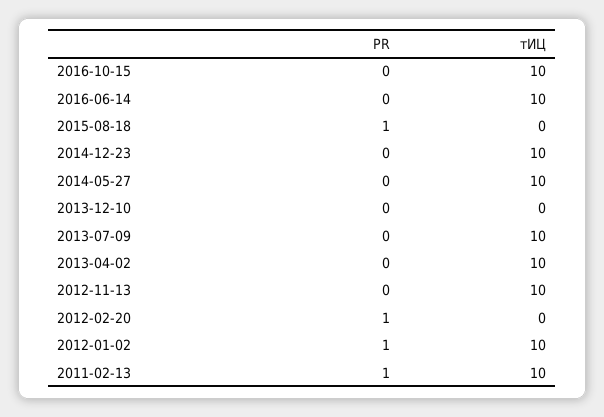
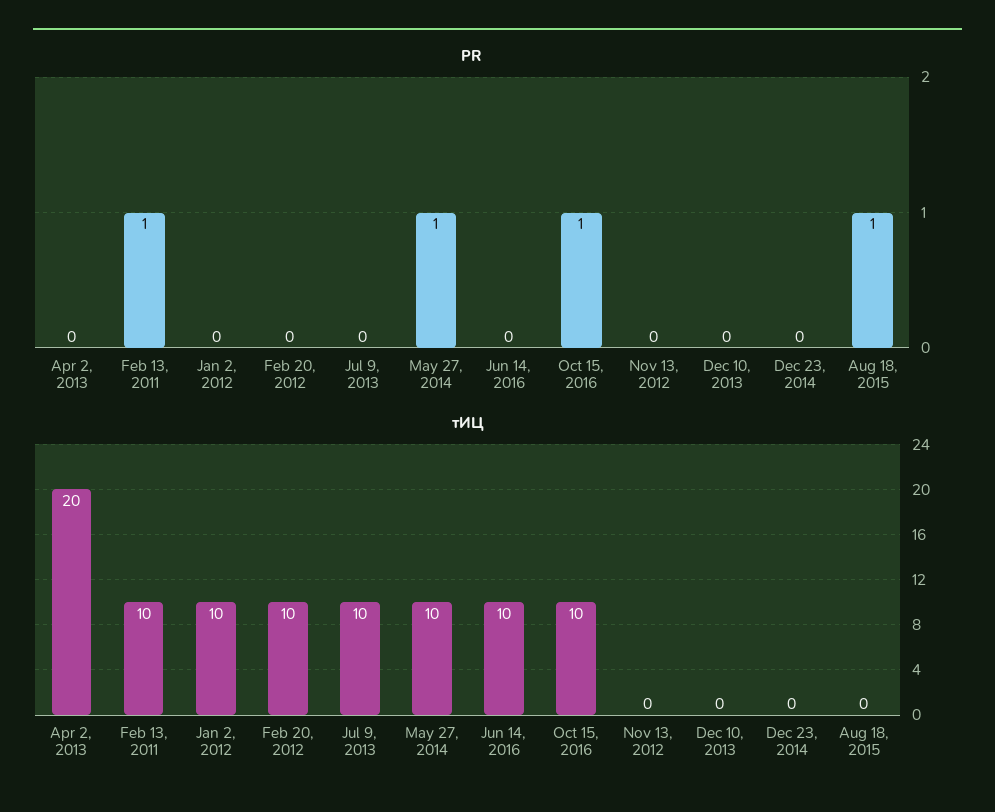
PR, 2016-10-15: 0 -> 1
тИЦ, 2014-12-23: 10 -> 0
PR, 2014-05-27: 0 -> 1
тИЦ, 2013-04-02: 10 -> 20
тИЦ, 2012-11-13: 10 -> 0
PR, 2012-02-20: 1 -> 0
тИЦ, 2012-02-20: 0 -> 10
PR, 2012-01-02: 1 -> 0

